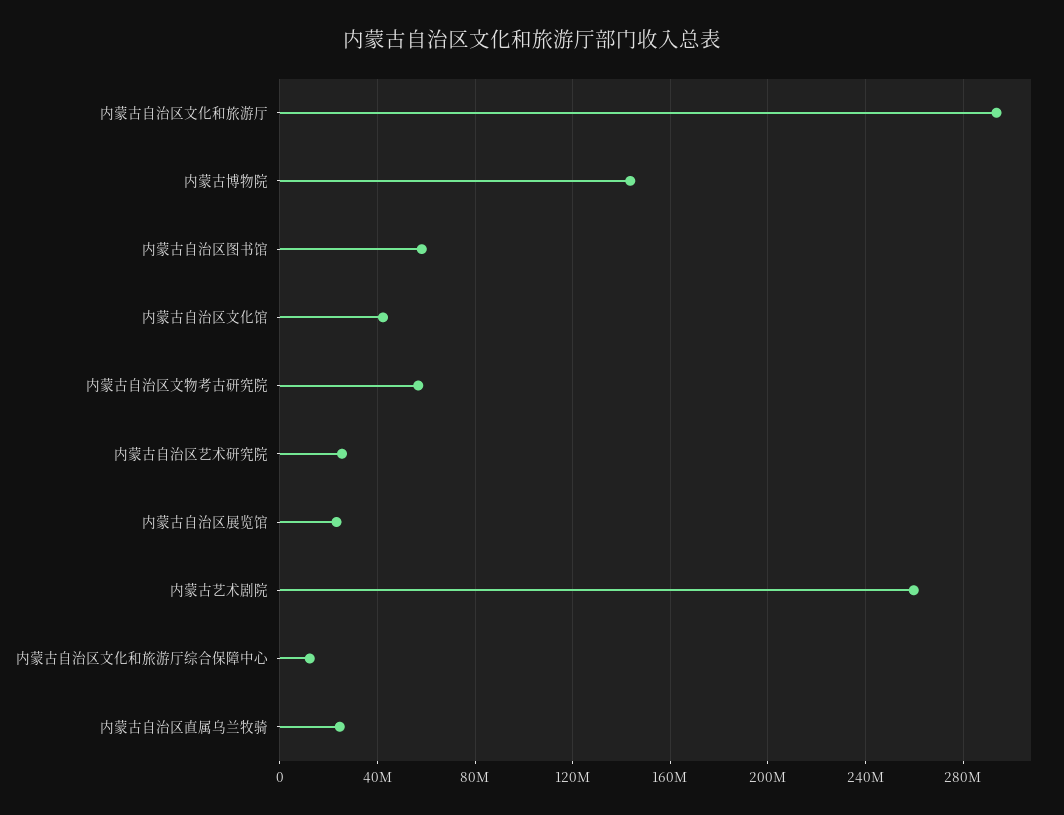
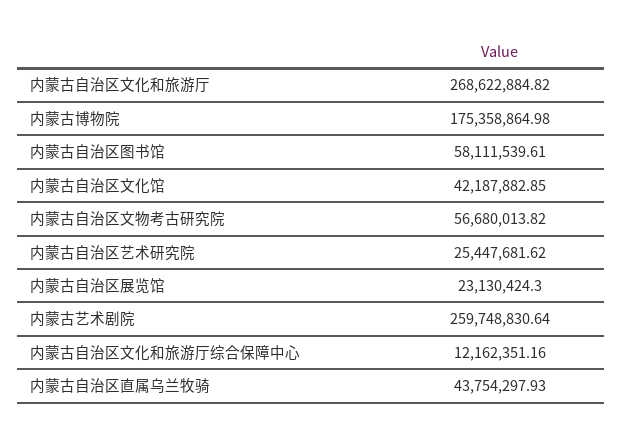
内蒙古自治区文化和旅游厅: 295000000 -> 268622884.82
内蒙古博物院: 145000000 -> 175358864.98
内蒙古自治区直属乌兰牧骑: 25000000 -> 43754297.93

